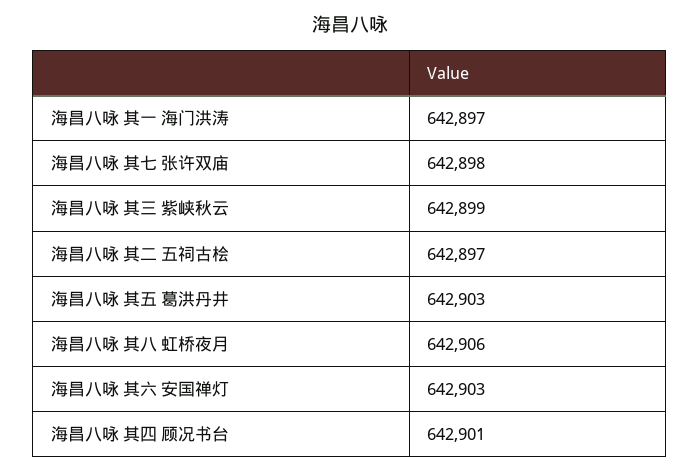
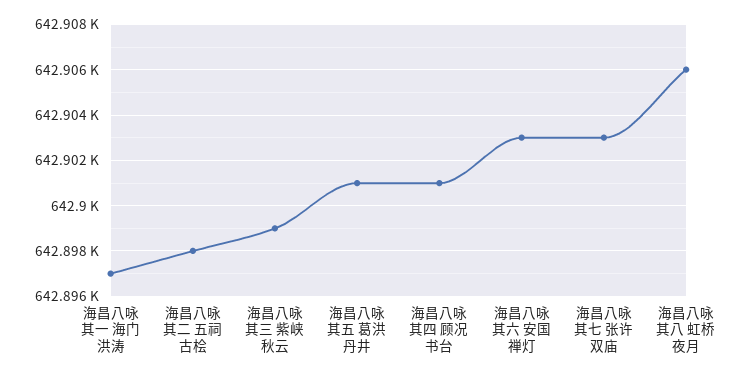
海昌八咏 其七 张许双庙: 642898 -> 642903
海昌八咏 其二 五祠古桧: 642897 -> 642898
海昌八咏 其五 葛洪丹井: 642903 -> 642901

